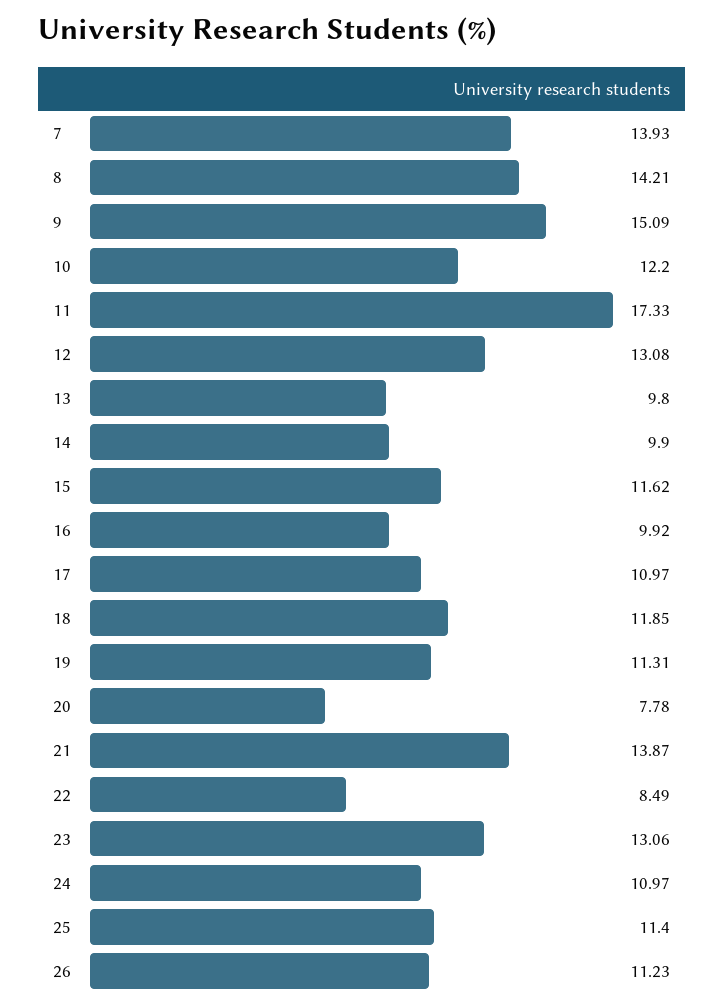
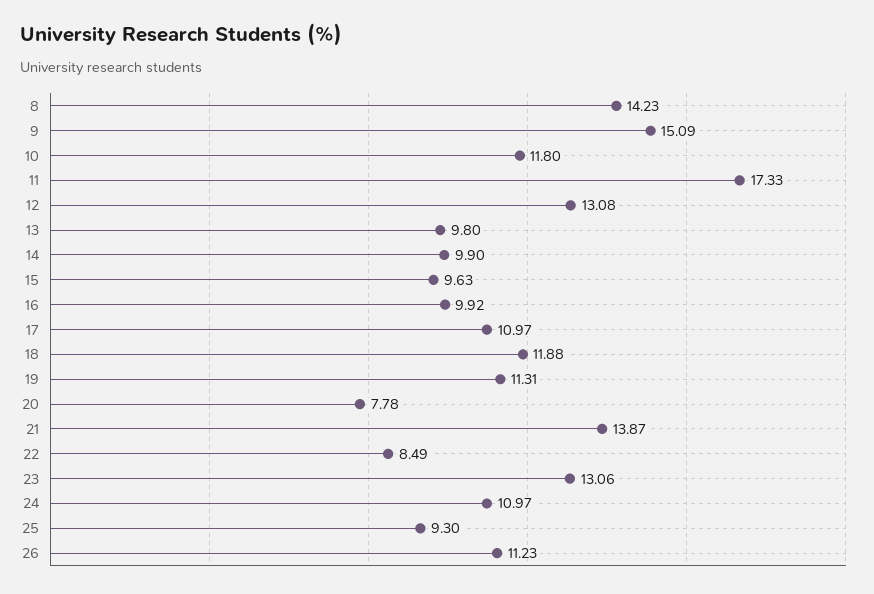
7: 13.93 -> none
8: 14.21 -> 14.23
10: 12.2 -> 11.8
15: 11.62 -> 9.63
18: 11.85 -> 11.88
25: 11.4 -> 9.3

